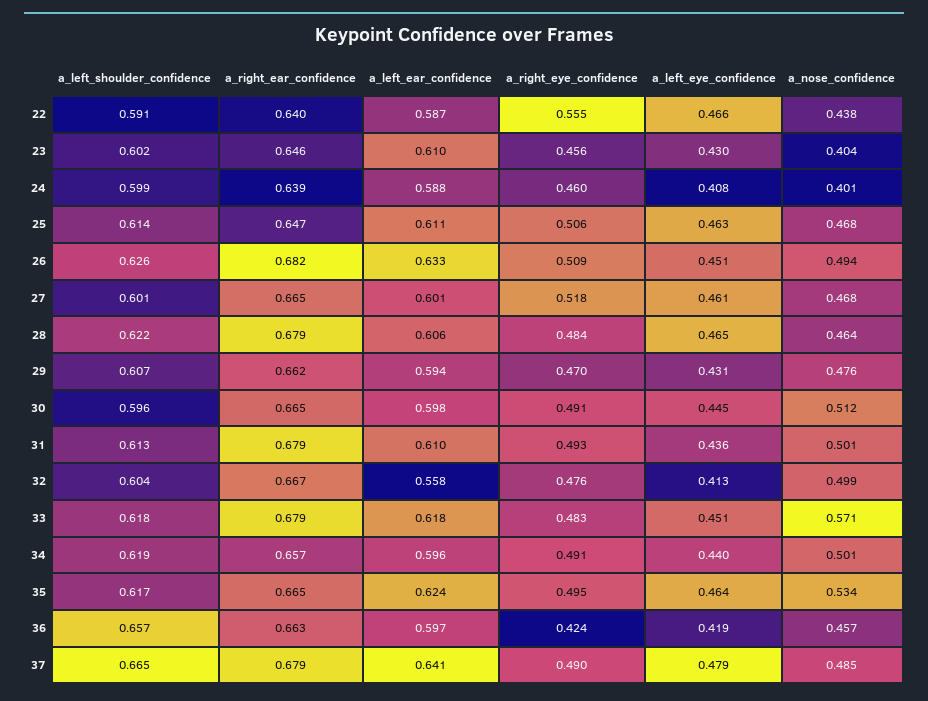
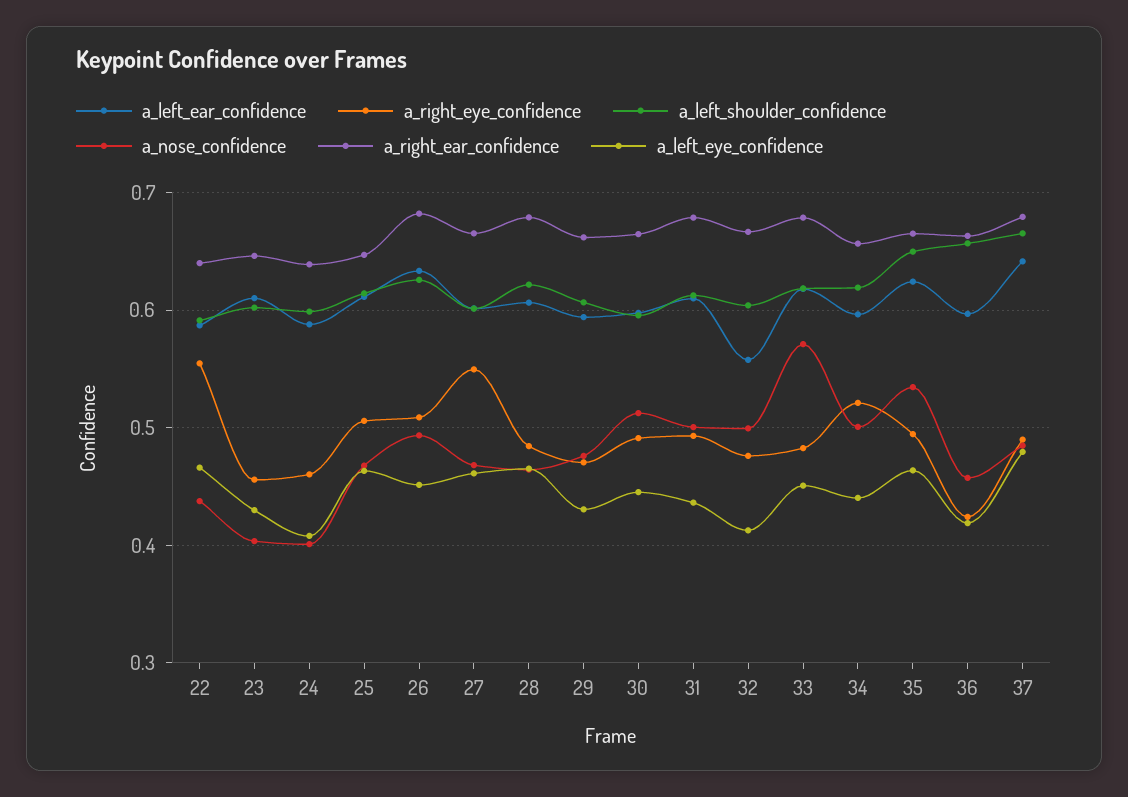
a_right_eye_confidence, 27: 0.518 -> 0.55
a_right_eye_confidence, 34: 0.491 -> 0.52
a_left_shoulder_confidence, 35: 0.617 -> 0.65

